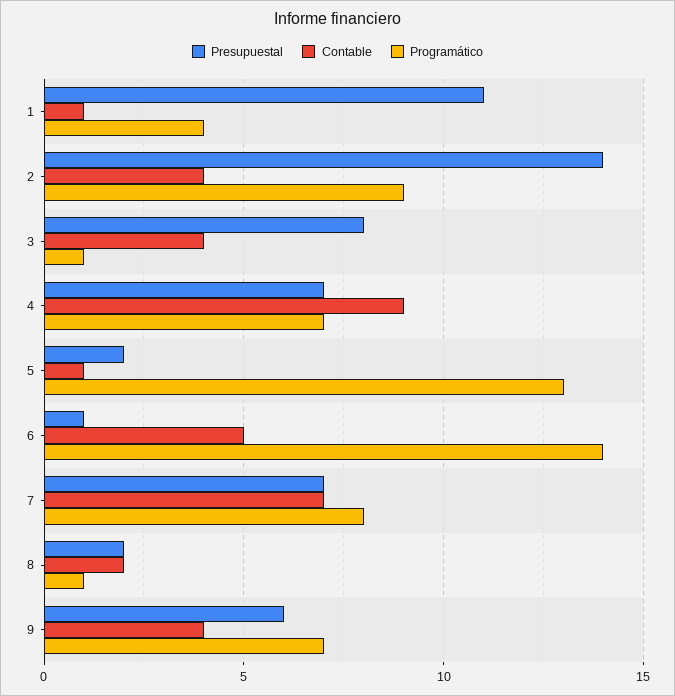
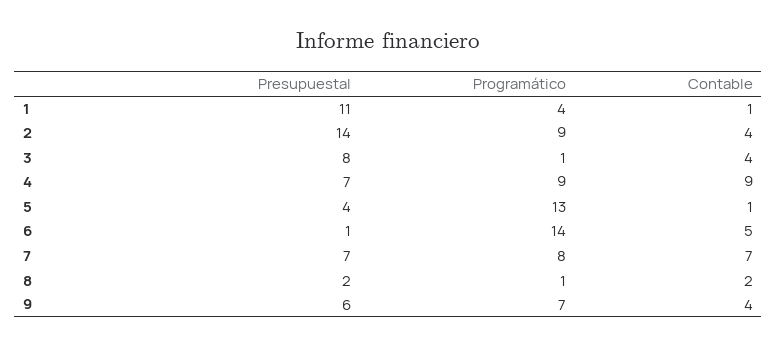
Programático, 4: 7 -> 9
Presupuestal, 5: 2 -> 4

